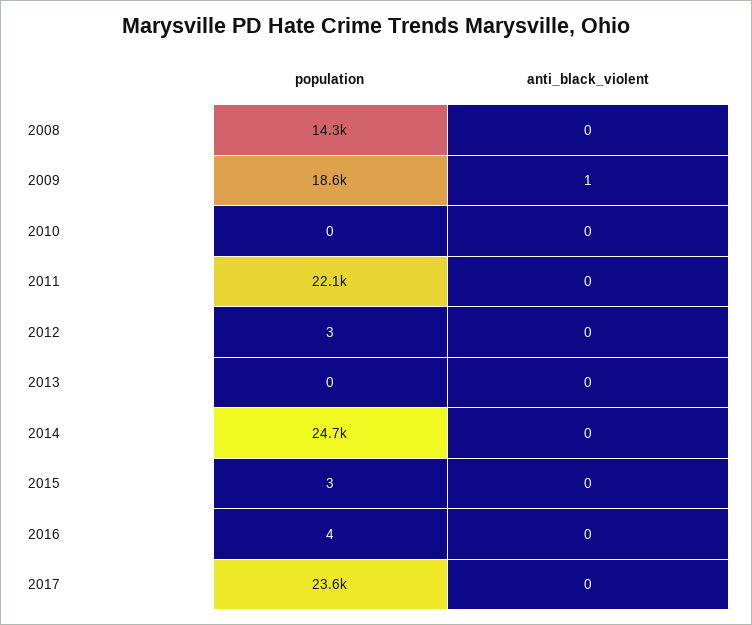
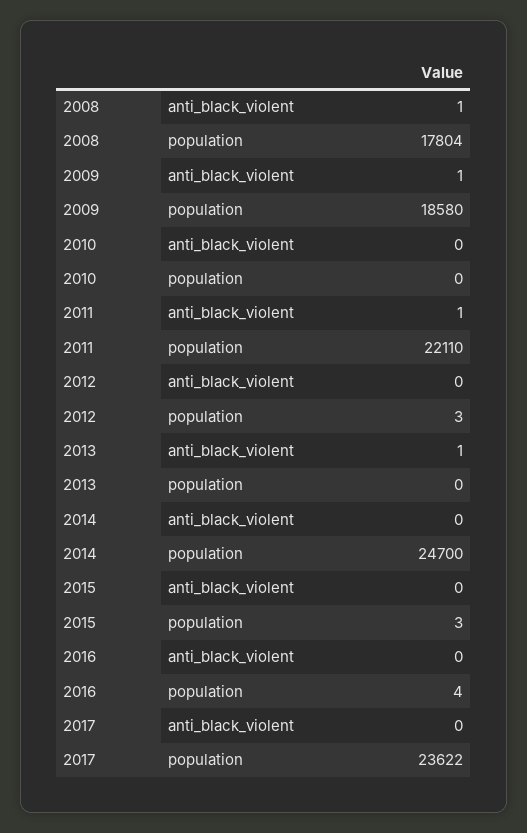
population, 2008: 14300 -> 17804
anti_black_violent, 2008: 0 -> 1
anti_black_violent, 2011: 0 -> 1
anti_black_violent, 2013: 0 -> 1

